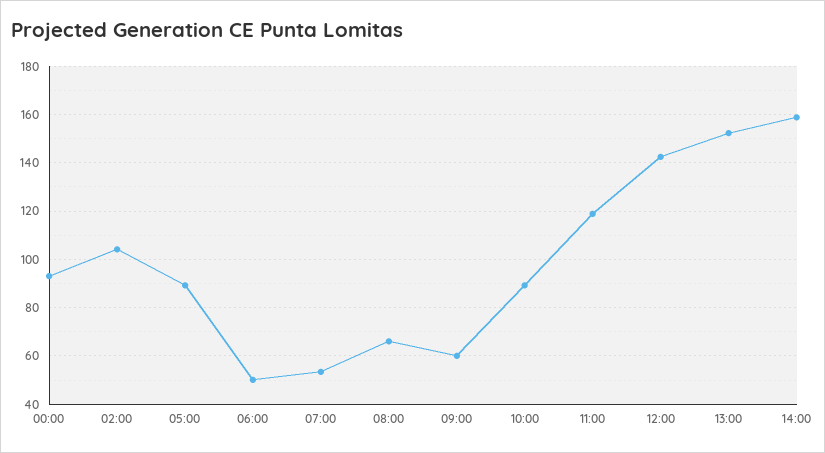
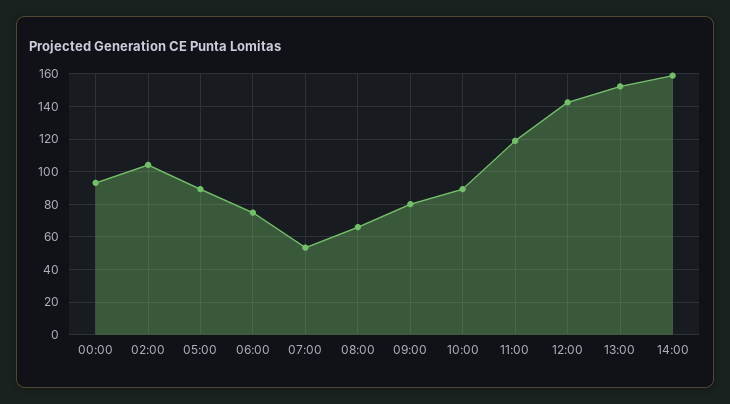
06:00: 50 -> 75
09:00: 60 -> 80

